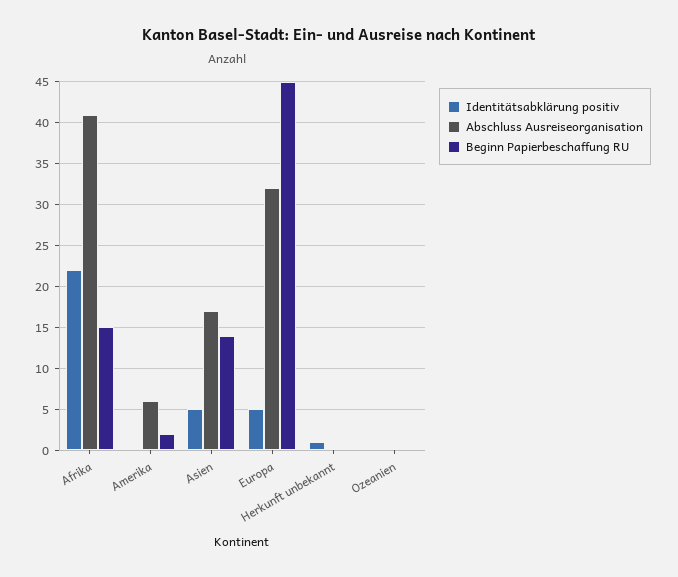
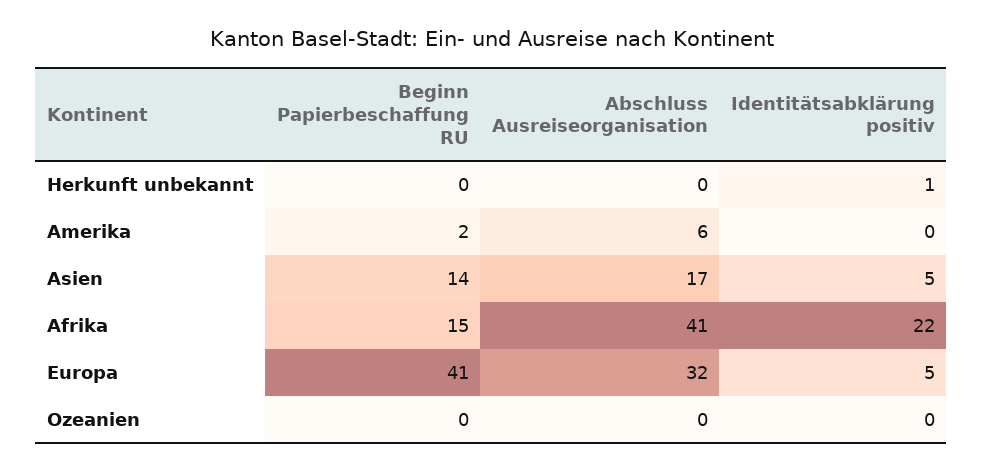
Beginn Papierbeschaffung RU, Europa: 45 -> 41

